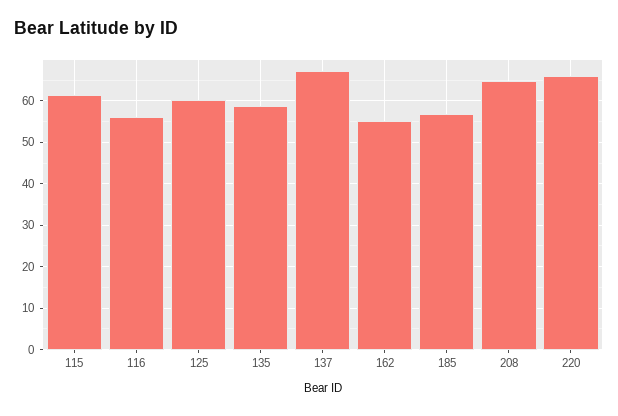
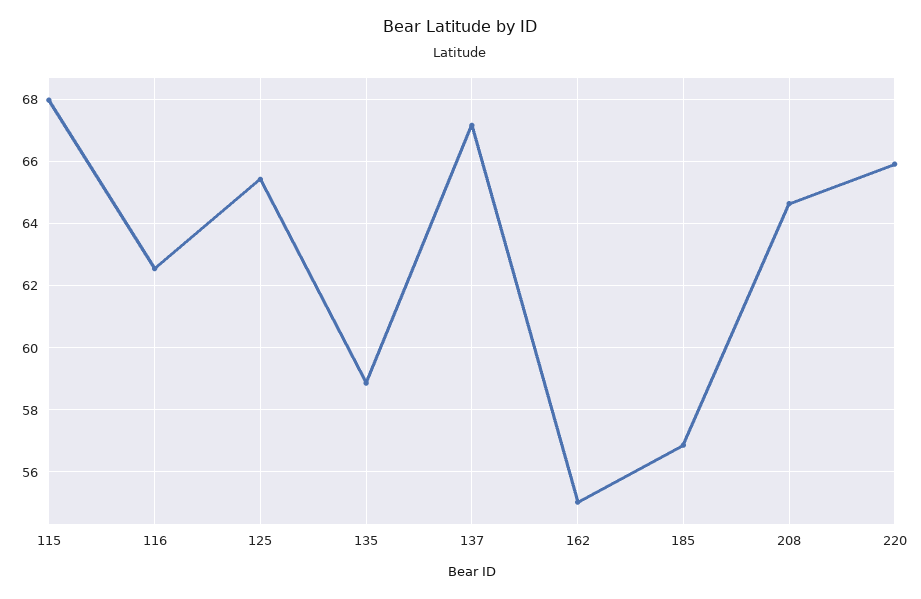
115: 62 -> 68
116: 56 -> 62.6
125: 60 -> 65.4

